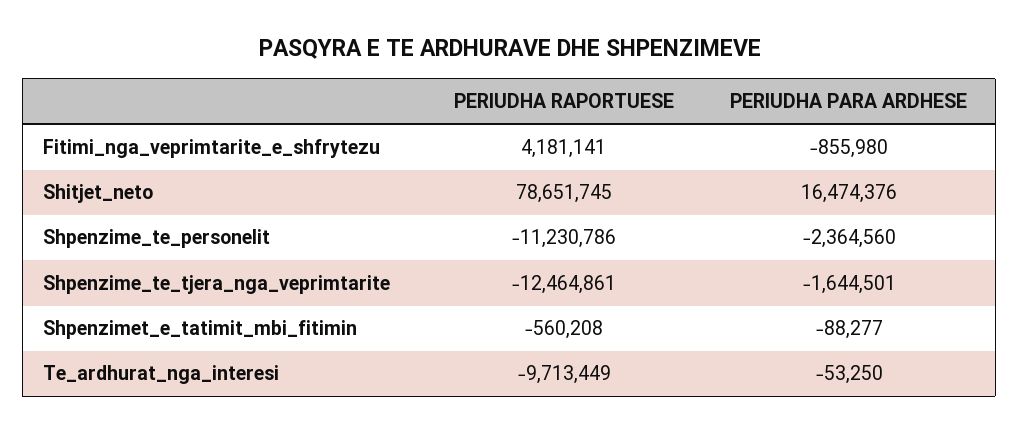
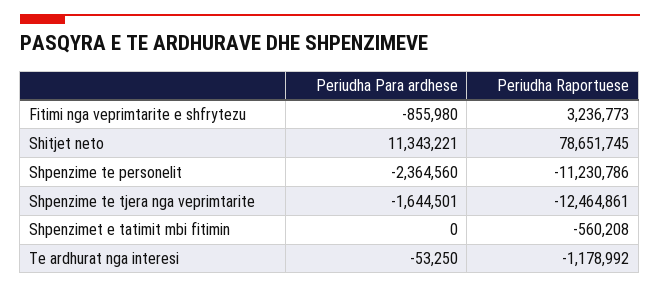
PERIUDHA RAPORTUESE, Fitimi_nga_veprimtarite_e_shfrytezu: 4181141 -> 3236773
PERIUDHA PARA ARDHESE, Shitjet_neto: 16474376 -> 11343221
PERIUDHA PARA ARDHESE, Shpenzimet_e_tatimit_mbi_fitimin: -88277 -> 0
PERIUDHA RAPORTUESE, Te_ardhurat_nga_interesi: -9713449 -> -1178992

